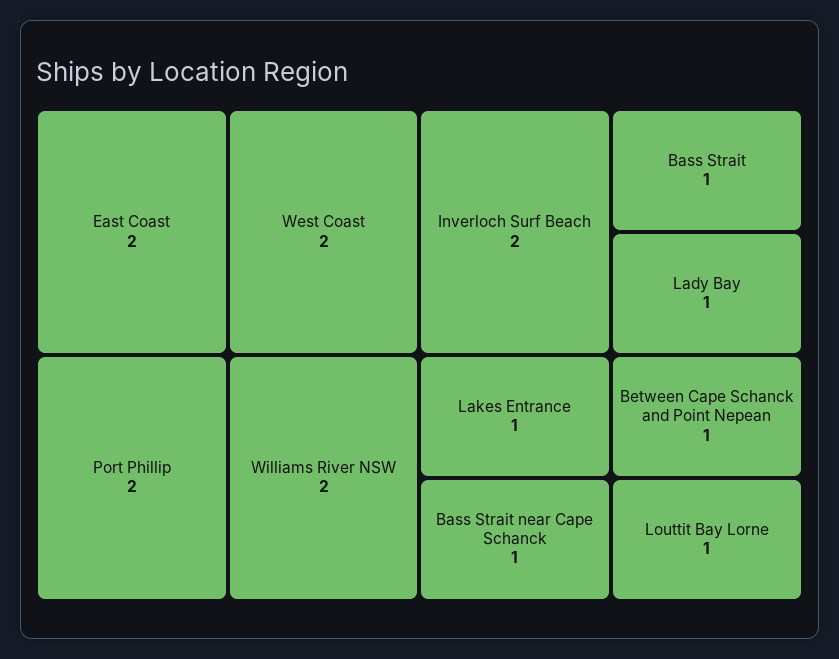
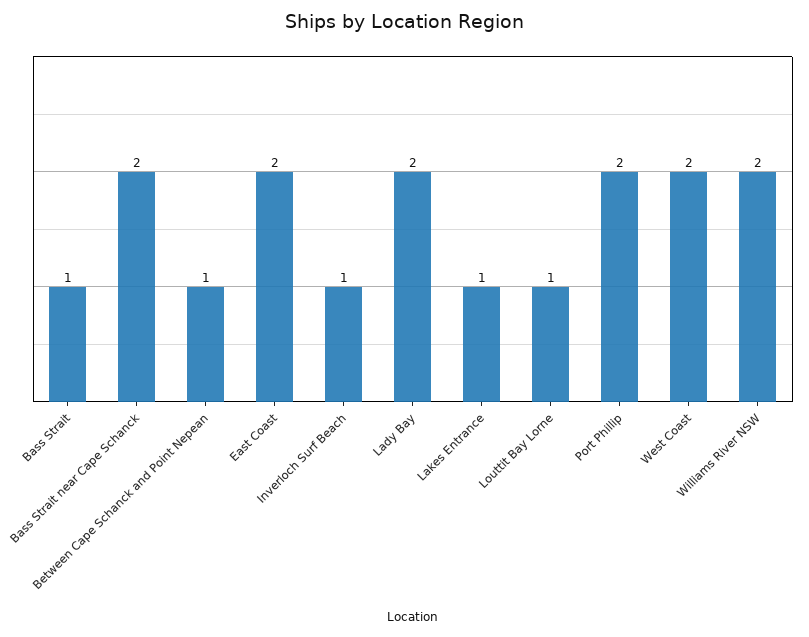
Inverloch Surf Beach: 2 -> 1
Lady Bay: 1 -> 2
Bass Strait near Cape Schanck: 1 -> 2

